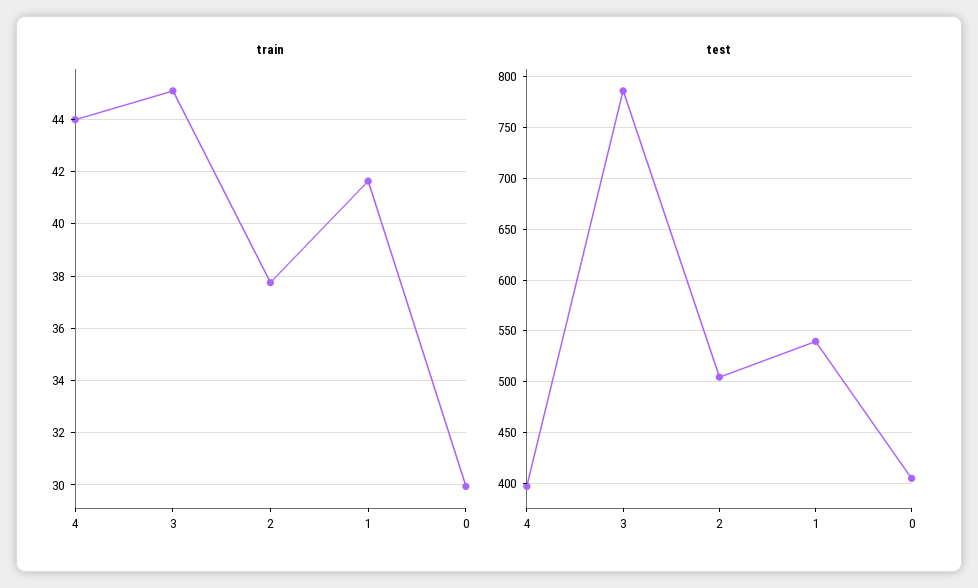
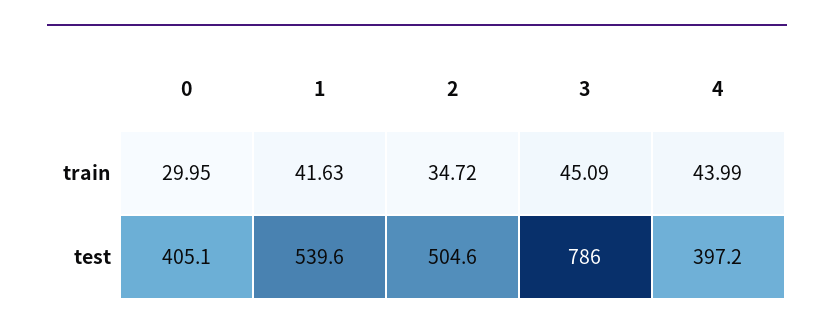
train, 2: 37.75 -> 34.72

